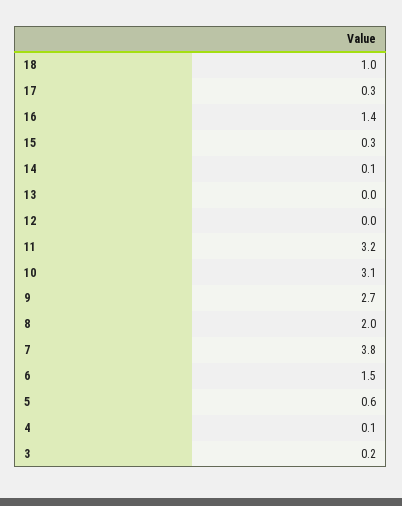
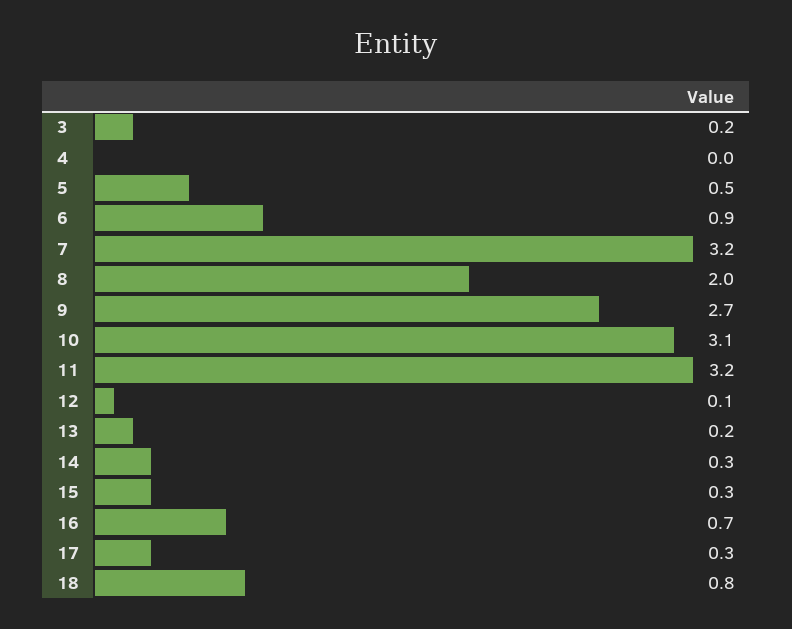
18: 1 -> 0.8
16: 1.4 -> 0.7
14: 0.1 -> 0.3
13: 0 -> 0.2
12: 0 -> 0.1
7: 3.8 -> 3.2
6: 1.5 -> 0.9
5: 0.6 -> 0.5
4: 0.1 -> 0

